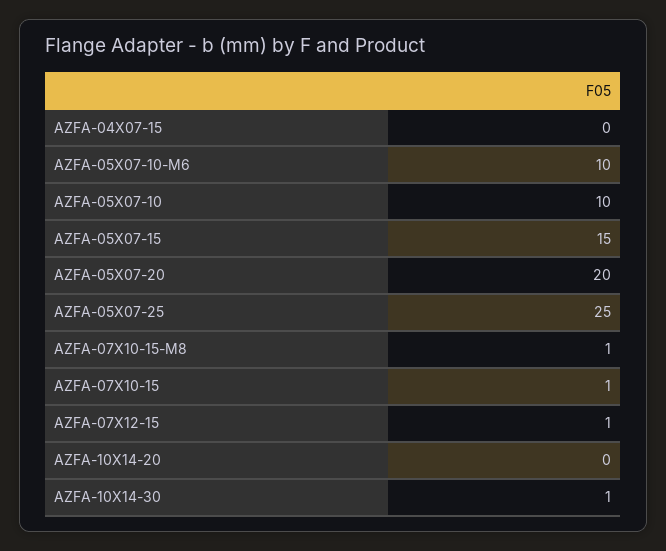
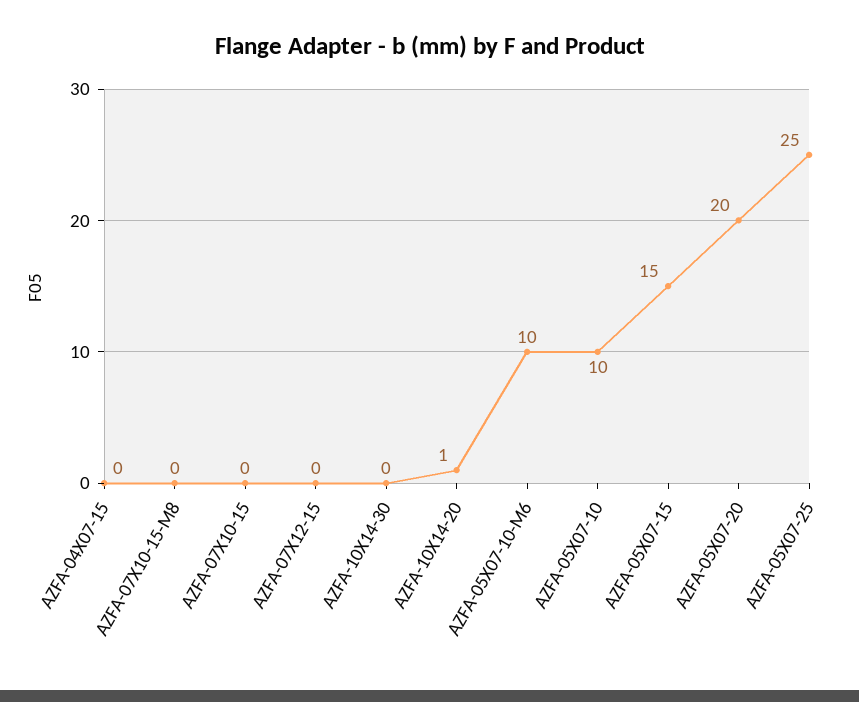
AZFA-07X10-15-M8: 1 -> 0
AZFA-07X10-15: 1 -> 0
AZFA-07X12-15: 1 -> 0
AZFA-10X14-20: 0 -> 1
AZFA-10X14-30: 1 -> 0

